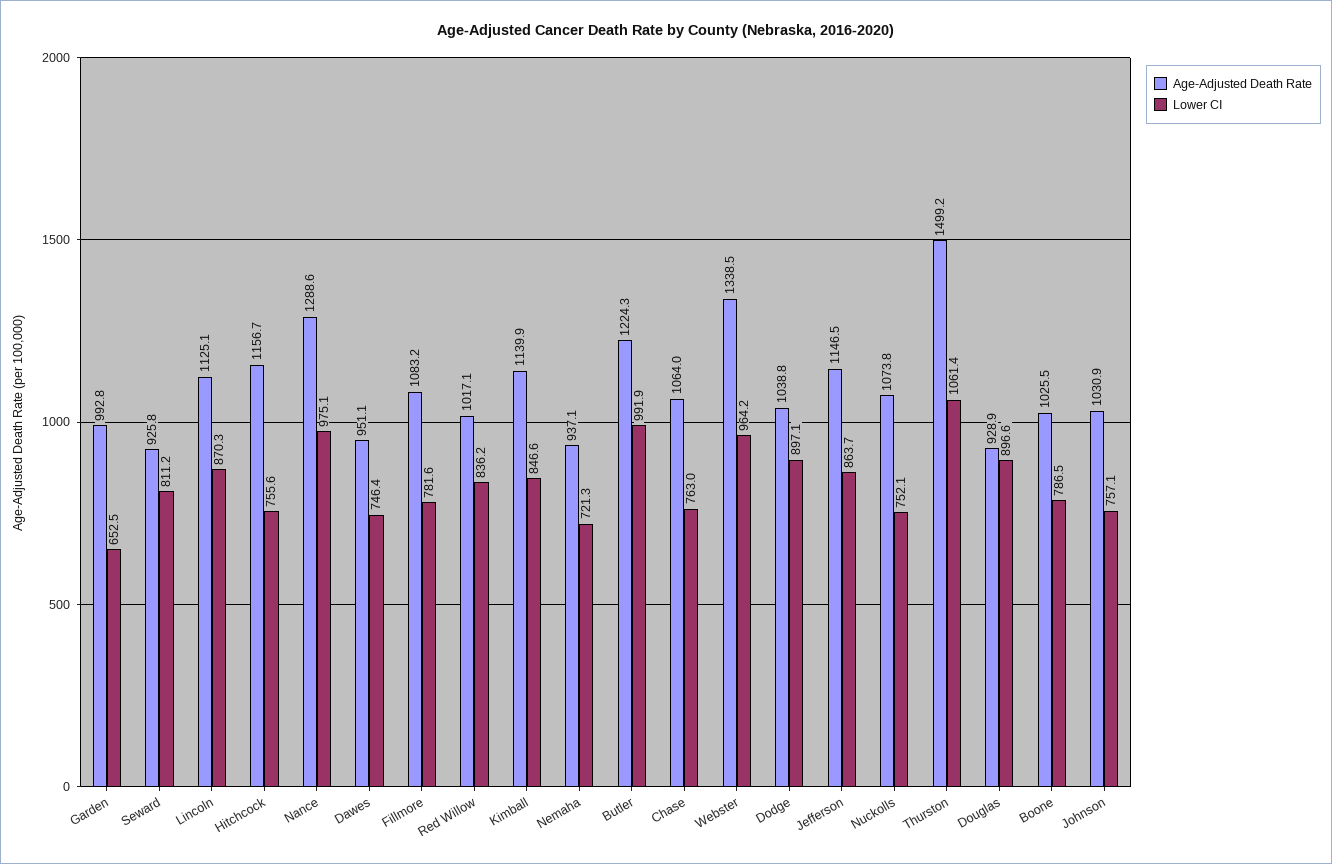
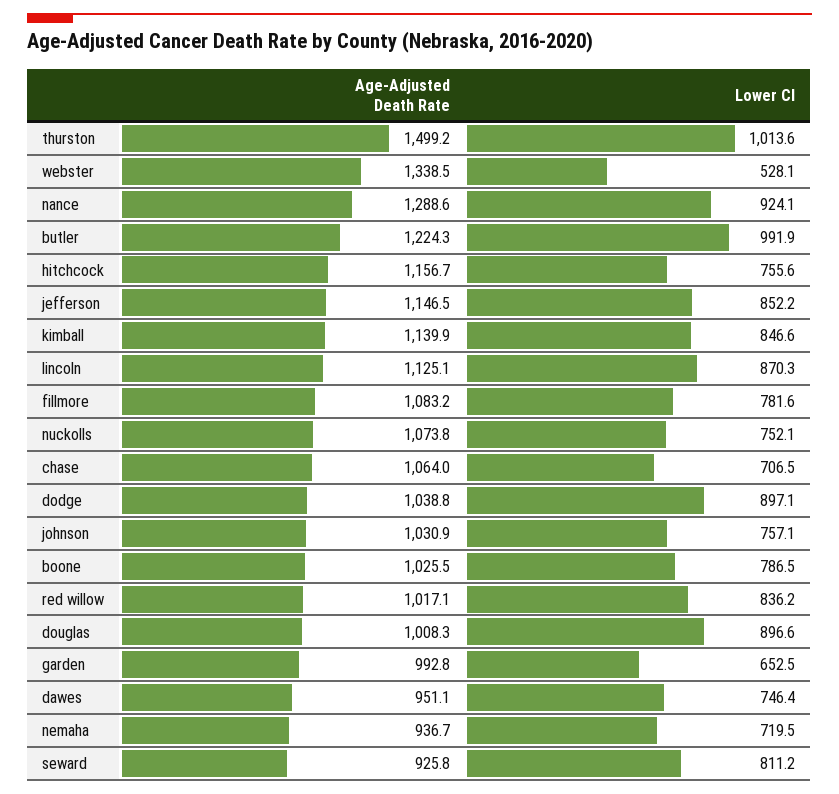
Lower CI, Nance: 975.1 -> 924.1
Age-Adjusted Death Rate, Nemaha: 937.1 -> 936.7
Lower CI, Nemaha: 721.3 -> 719.5
Lower CI, Chase: 763 -> 706.5
Lower CI, Webster: 964.2 -> 528.1
Lower CI, Jefferson: 863.7 -> 852.2
Lower CI, Thurston: 1061.4 -> 1013.6
Age-Adjusted Death Rate, Douglas: 928.9 -> 1008.3

